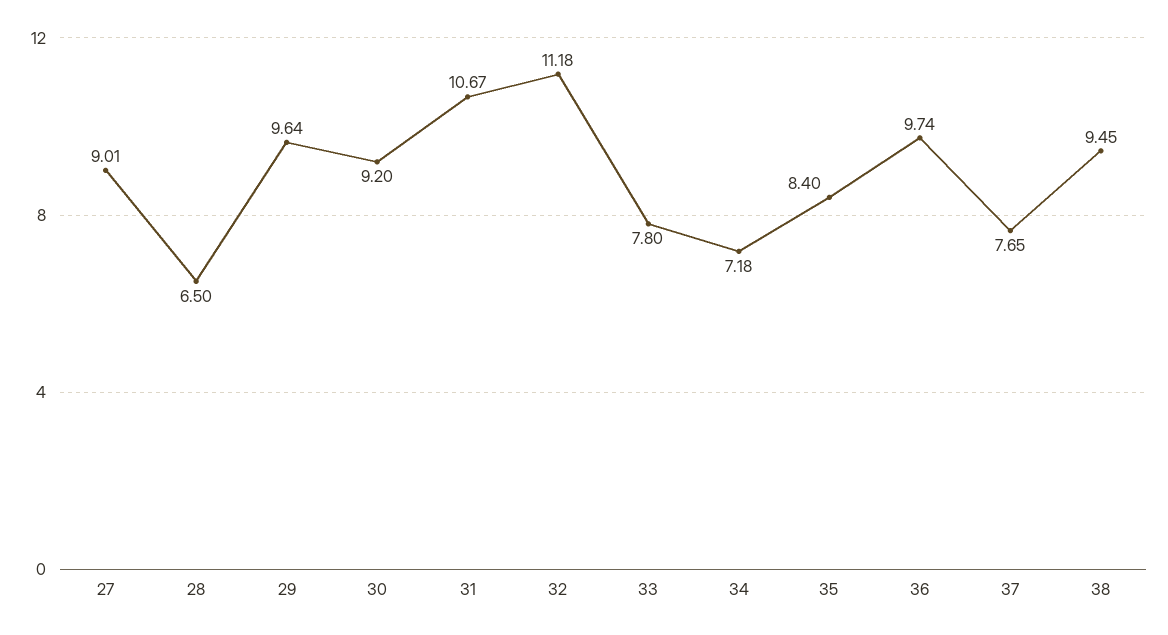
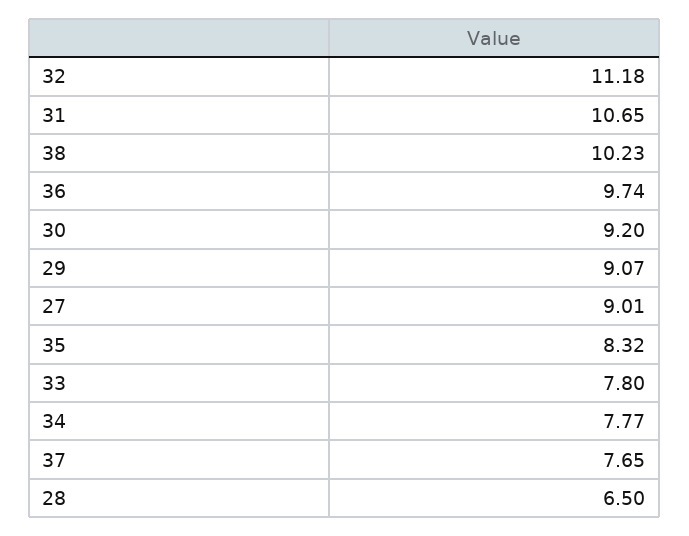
29: 9.64 -> 9.07
31: 10.67 -> 10.65
34: 7.18 -> 7.77
35: 8.4 -> 8.32
38: 9.45 -> 10.23

